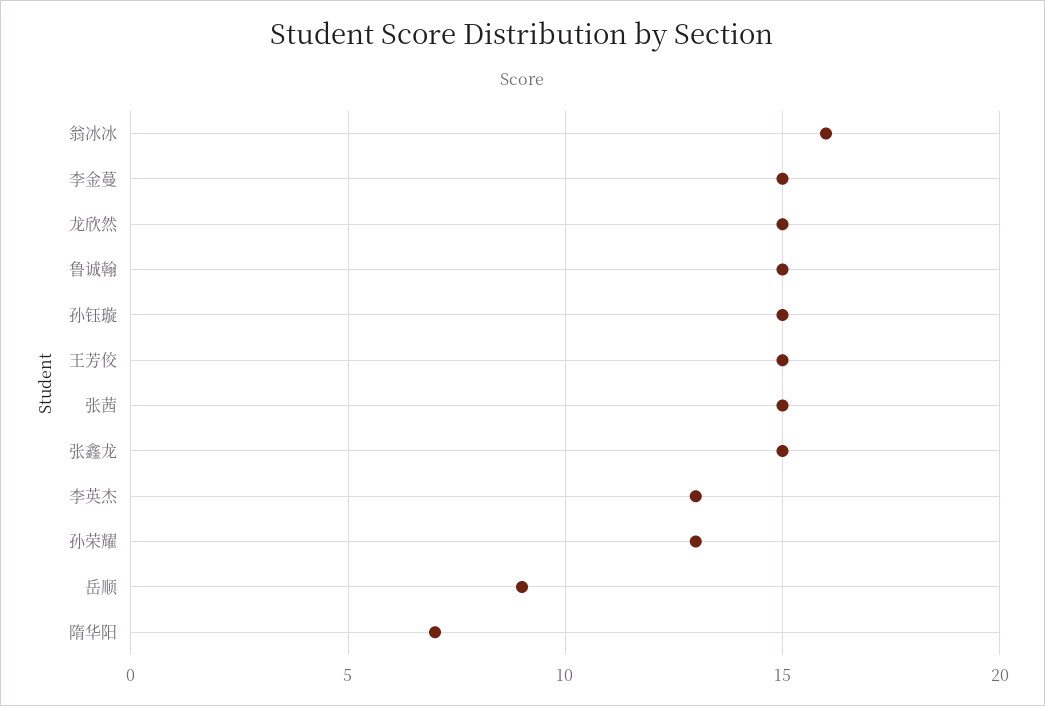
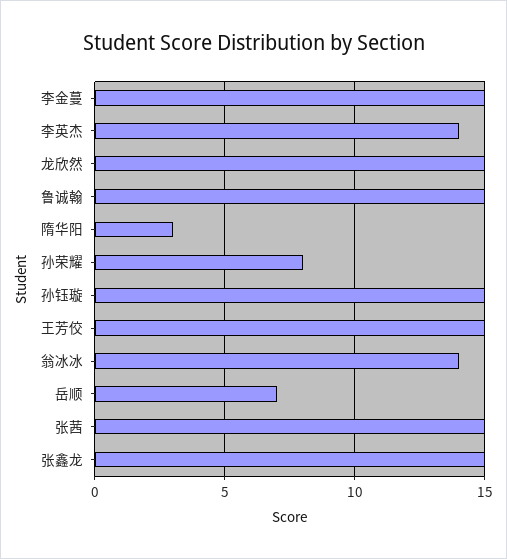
翁冰冰: 16 -> 14
李英杰: 13 -> 14
孙荣耀: 13 -> 8
岳顺: 9 -> 7
隋华阳: 7 -> 3

